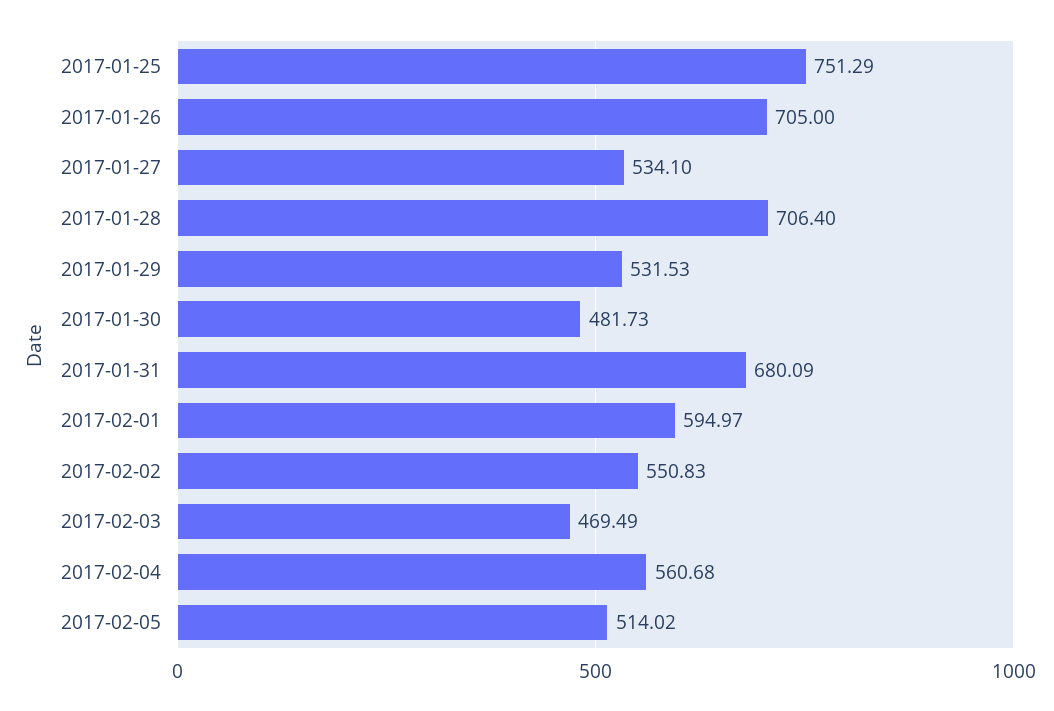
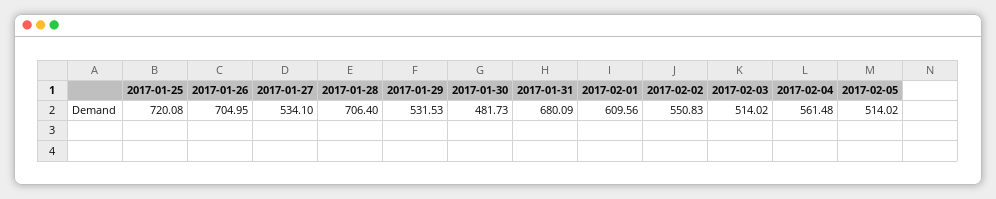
2017-01-25: 751.29 -> 720.08
2017-01-26: 705 -> 704.95
2017-02-01: 594.97 -> 609.56
2017-02-03: 469.49 -> 514.02
2017-02-04: 560.68 -> 561.48

